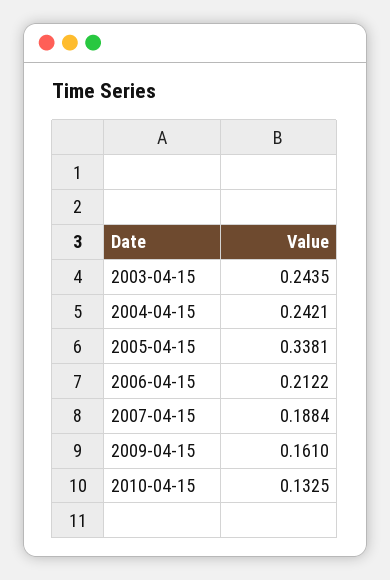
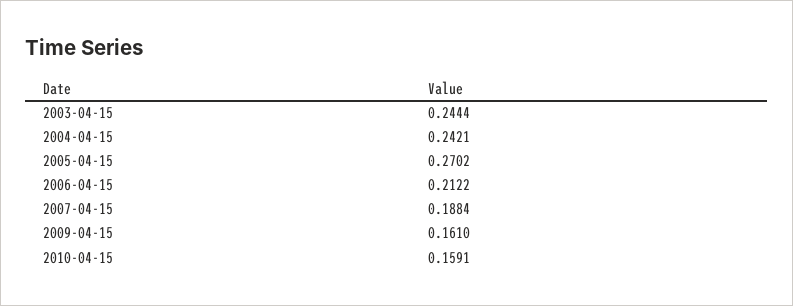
2003-04-15: 0.2435 -> 0.2444
2005-04-15: 0.3381 -> 0.2702
2010-04-15: 0.1325 -> 0.1591

